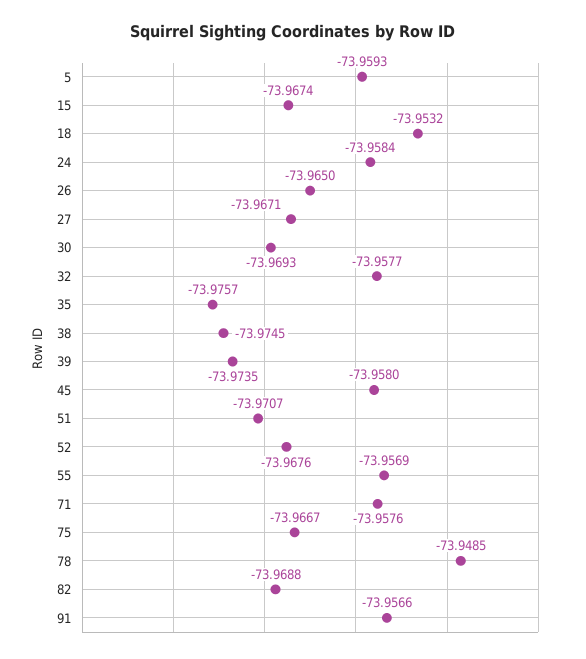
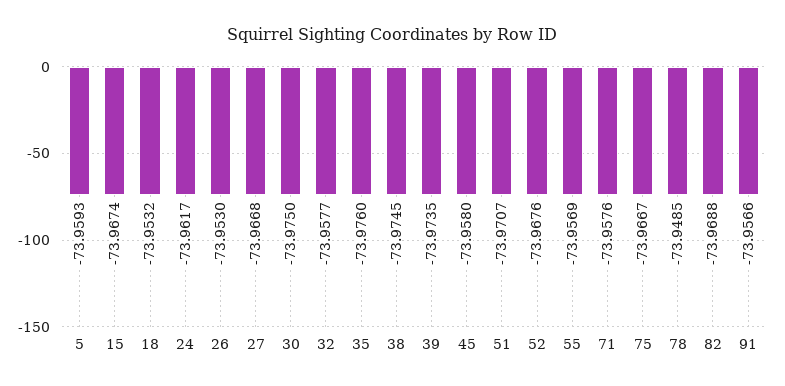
24: -73.9584 -> -73.9617
26: -73.965 -> -73.953
27: -73.9671 -> -73.9668
30: -73.9693 -> -73.975
35: -73.9757 -> -73.976

